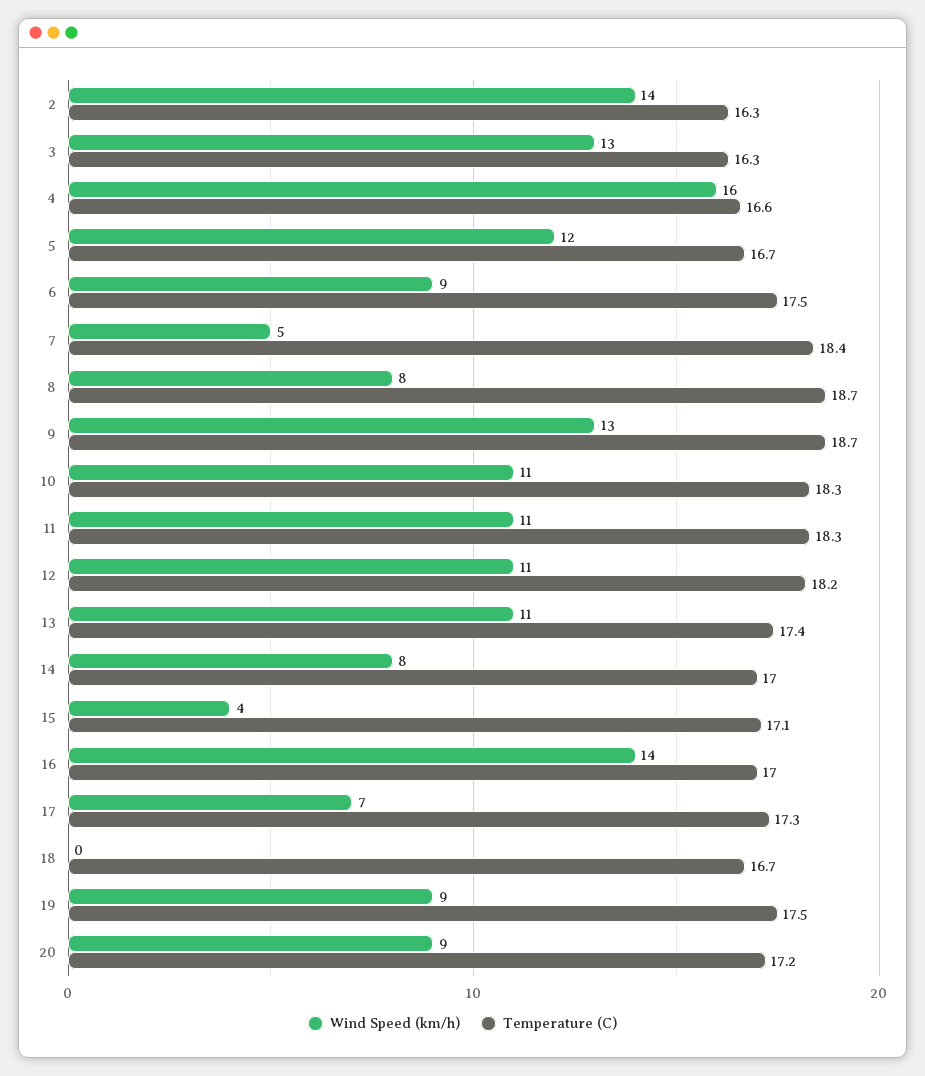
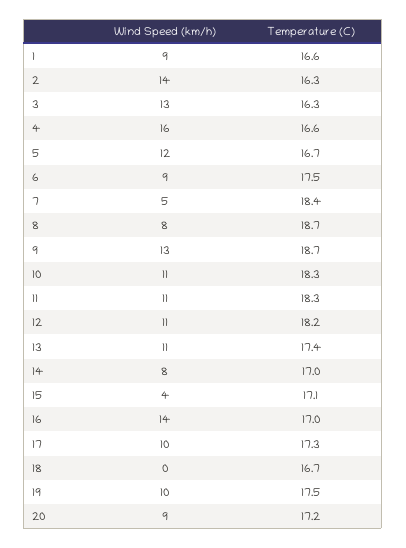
Wind Speed (km/h), 17: 7 -> 10
Wind Speed (km/h), 19: 9 -> 10
Wind Speed (km/h), 1: none -> 9
Temperature (C), 1: none -> 16.6

